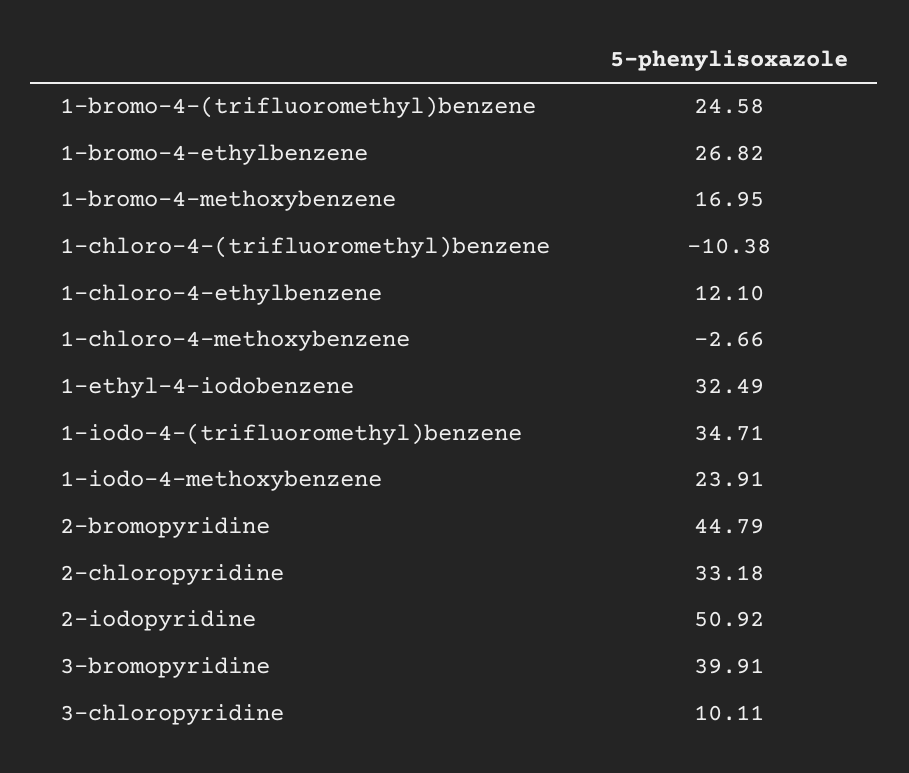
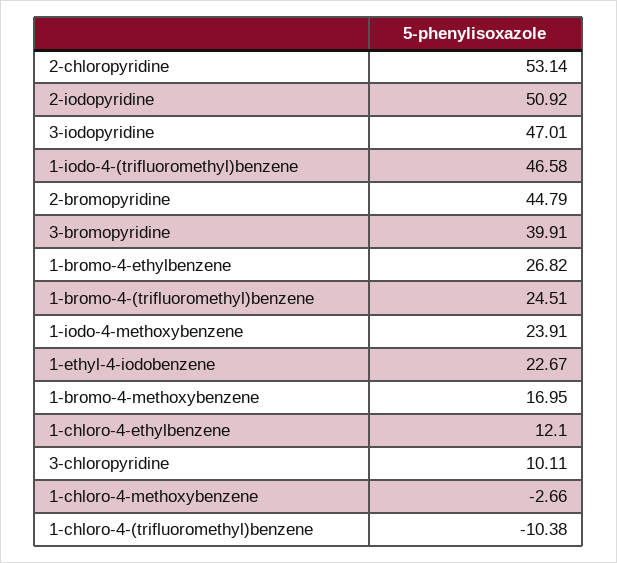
1-bromo-4-(trifluoromethyl)benzene: 24.58 -> 24.51
1-ethyl-4-iodobenzene: 32.49 -> 22.67
1-iodo-4-(trifluoromethyl)benzene: 34.71 -> 46.58
2-chloropyridine: 33.18 -> 53.14
3-iodopyridine: none -> 47.01

